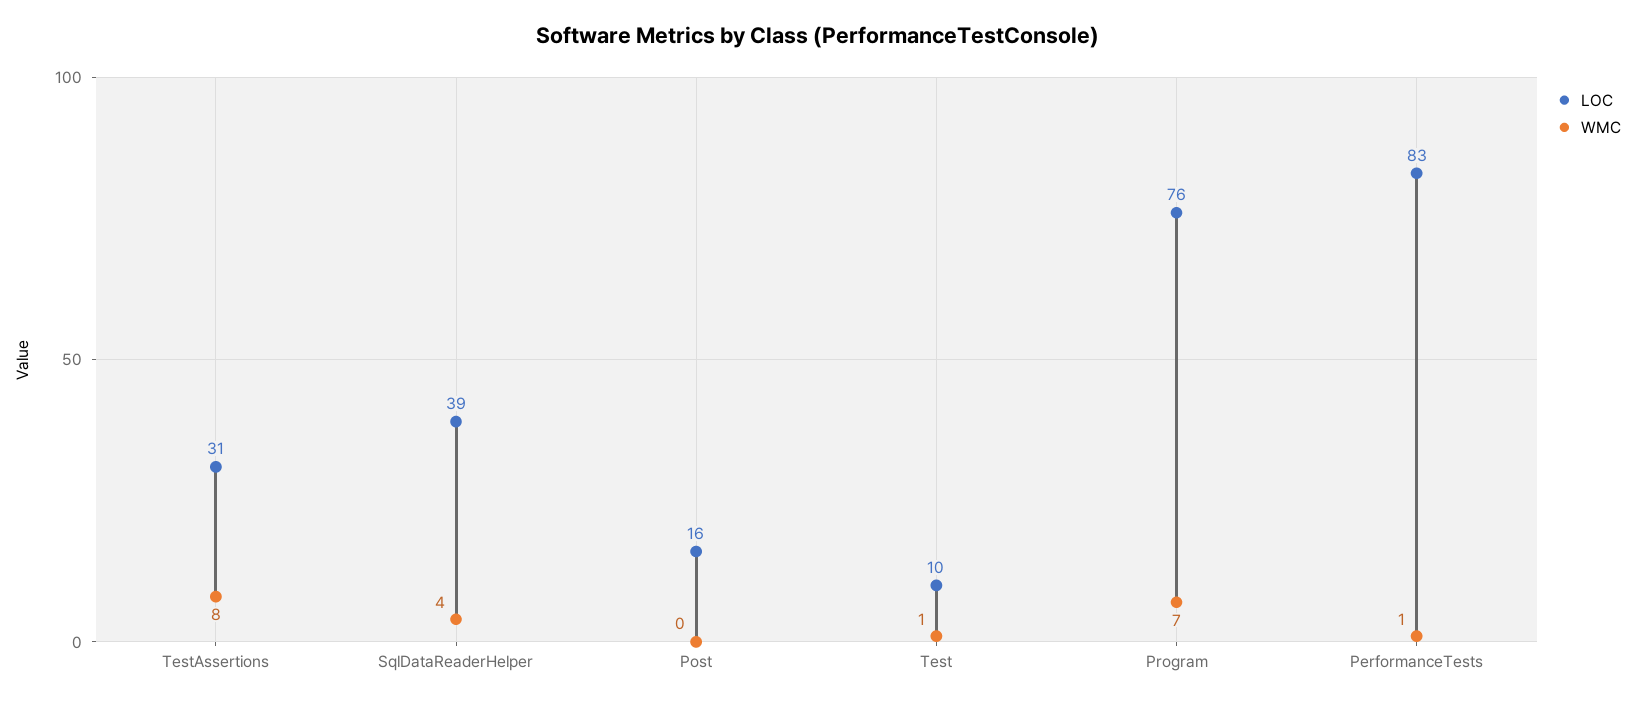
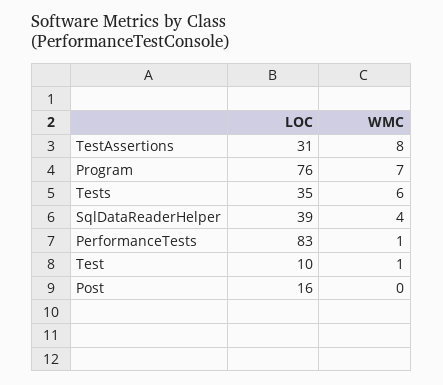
LOC, Tests: none -> 35
WMC, Tests: none -> 6

